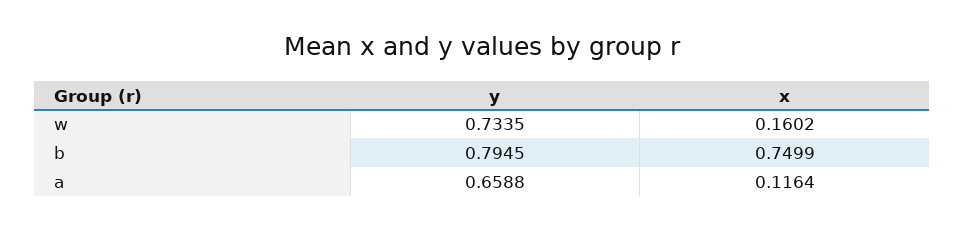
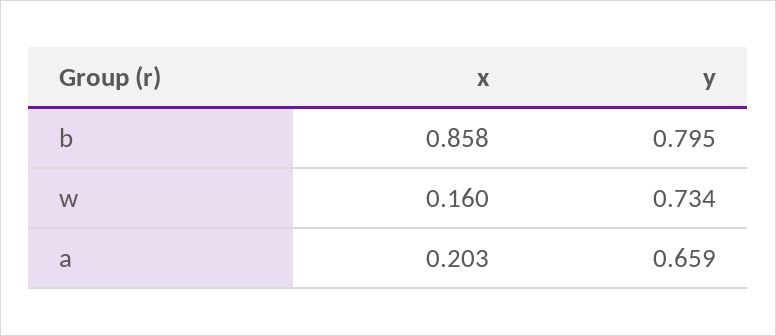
x, b: 0.7499 -> 0.858
x, a: 0.1164 -> 0.203

